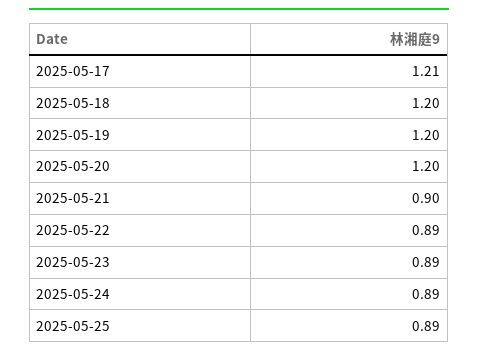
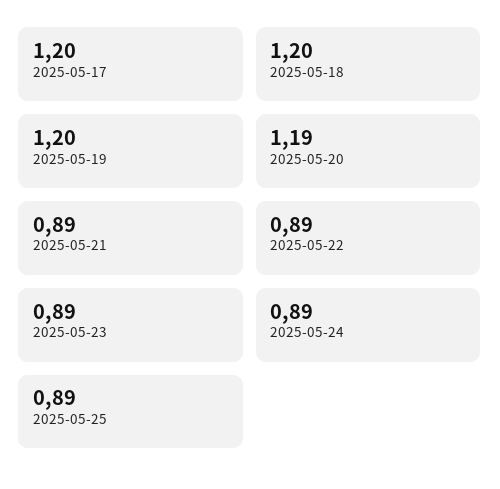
2025-05-17: 1.21 -> 1.2
2025-05-20: 1.2 -> 1.19
2025-05-21: 0.9 -> 0.89

